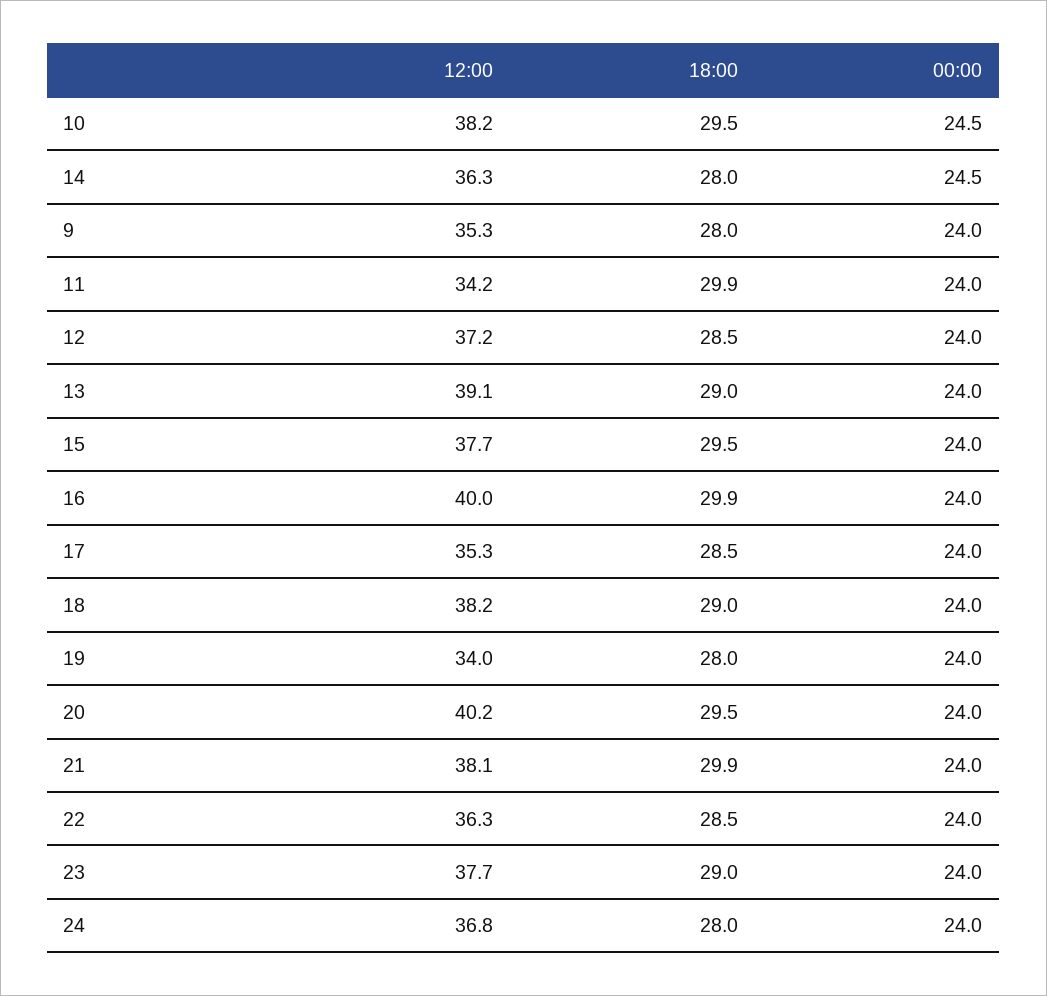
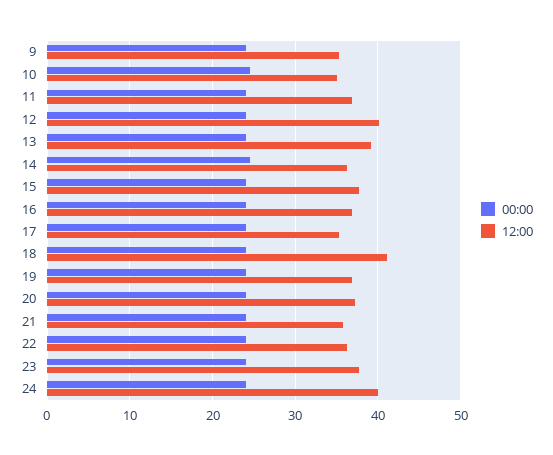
12:00, 10: 38.2 -> 35
18:00, 10: 29.5 -> none
18:00, 14: 28 -> none
18:00, 9: 28 -> none
12:00, 11: 34.2 -> 37
18:00, 11: 29.9 -> none
12:00, 12: 37.2 -> 40
18:00, 12: 28.5 -> none
18:00, 13: 29 -> none
18:00, 15: 29.5 -> none
12:00, 16: 40 -> 37
18:00, 16: 29.9 -> none
18:00, 17: 28.5 -> none
12:00, 18: 38.2 -> 41
18:00, 18: 29 -> none
12:00, 19: 34 -> 37
18:00, 19: 28 -> none
12:00, 20: 40.2 -> 37
18:00, 20: 29.5 -> none
12:00, 21: 38.1 -> 36
18:00, 21: 29.9 -> none
18:00, 22: 28.5 -> none
18:00, 23: 29 -> none
12:00, 24: 36.8 -> 40
18:00, 24: 28 -> none

